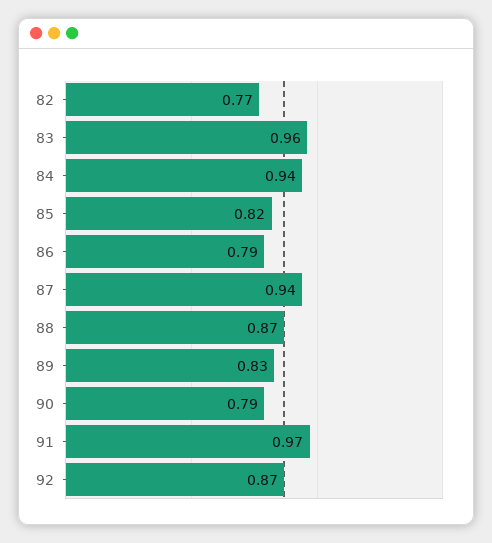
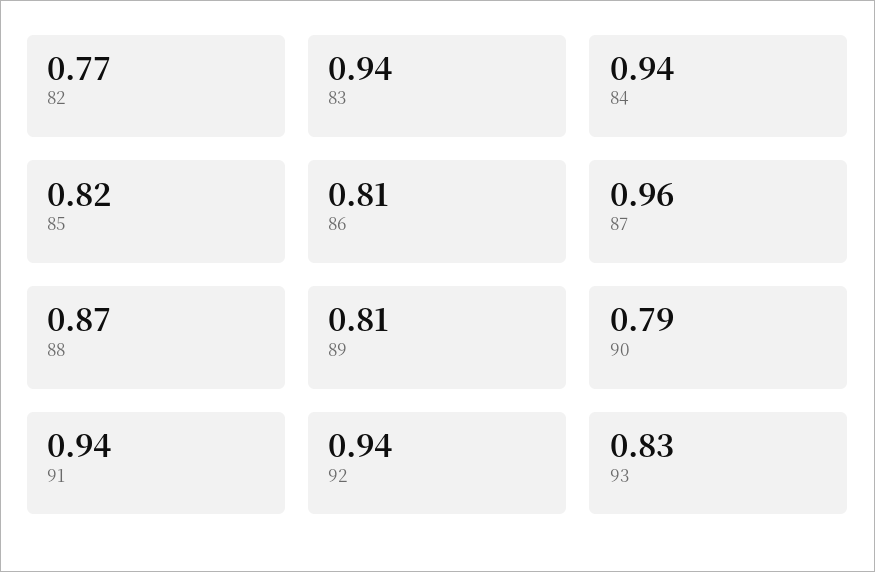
83: 0.96 -> 0.94
86: 0.79 -> 0.81
87: 0.94 -> 0.96
89: 0.83 -> 0.81
91: 0.97 -> 0.94
92: 0.87 -> 0.94
93: none -> 0.83

